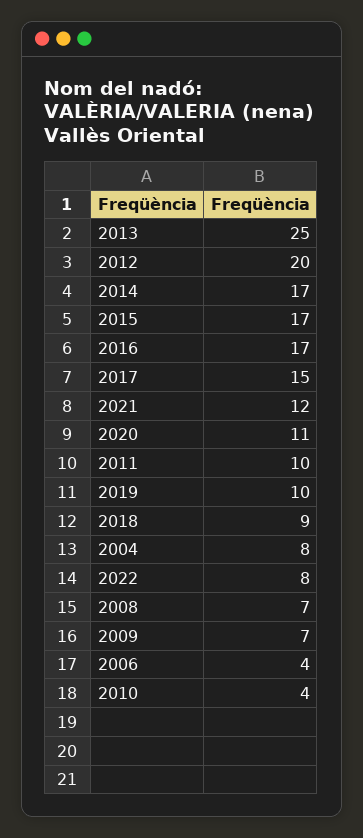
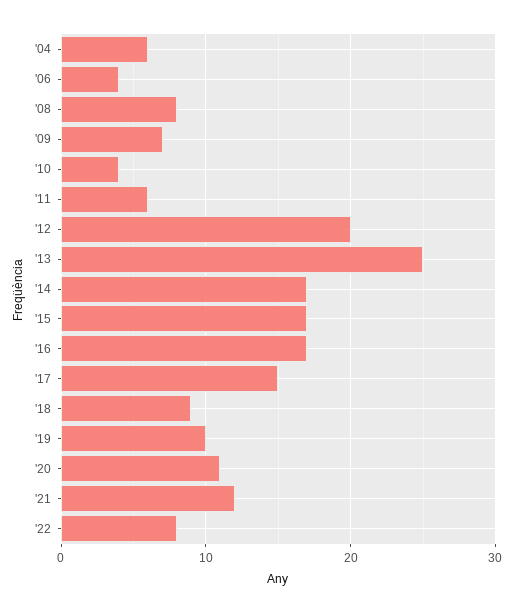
2011: 10 -> 6
2004: 8 -> 6
2008: 7 -> 8

